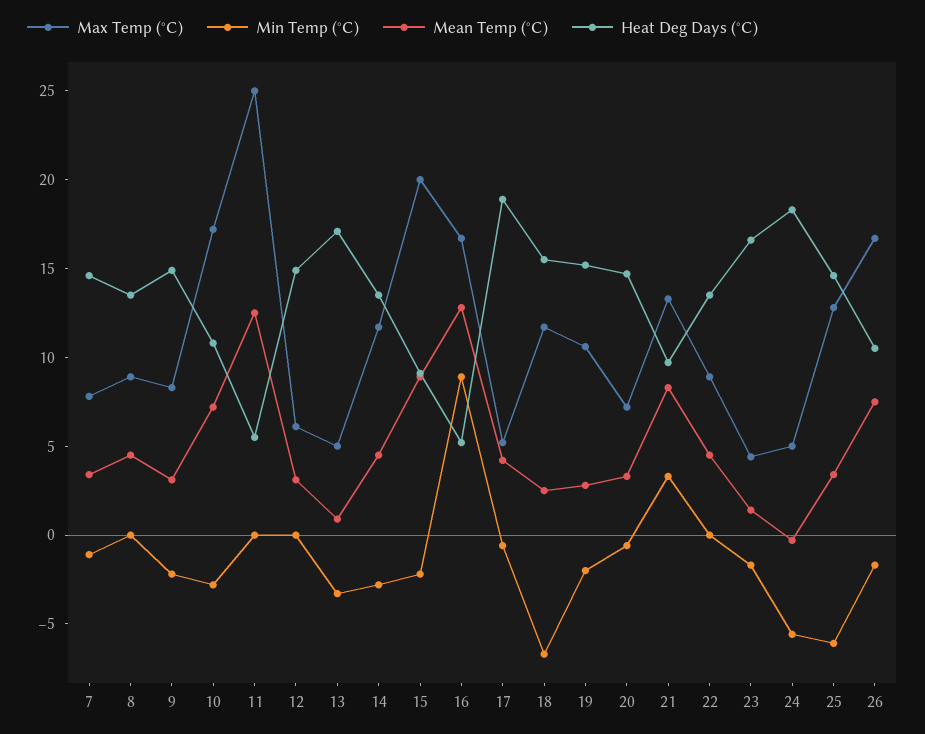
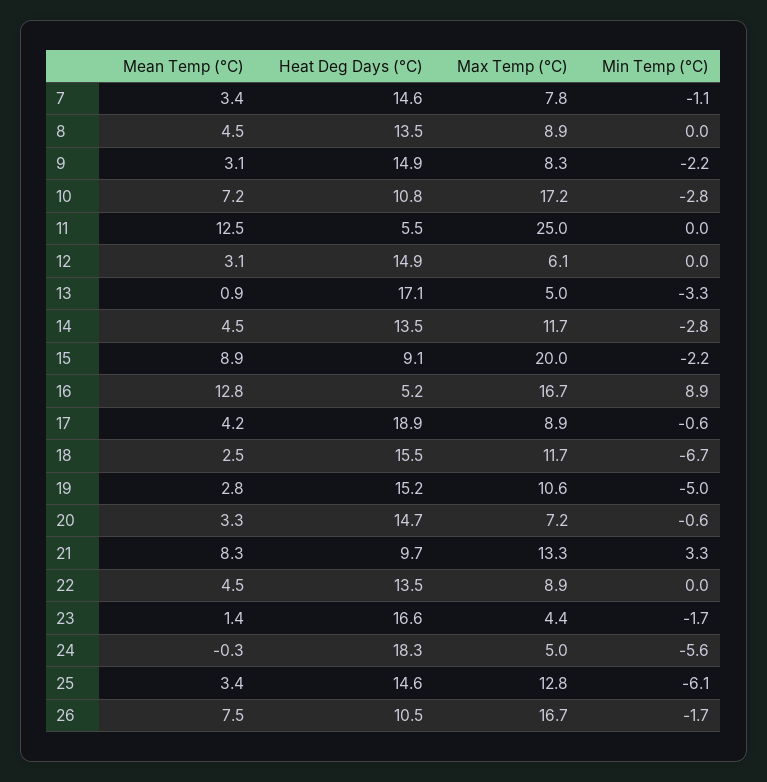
Max Temp (°C), 17: 5 -> 8.9
Min Temp (°C), 19: -2 -> -5

